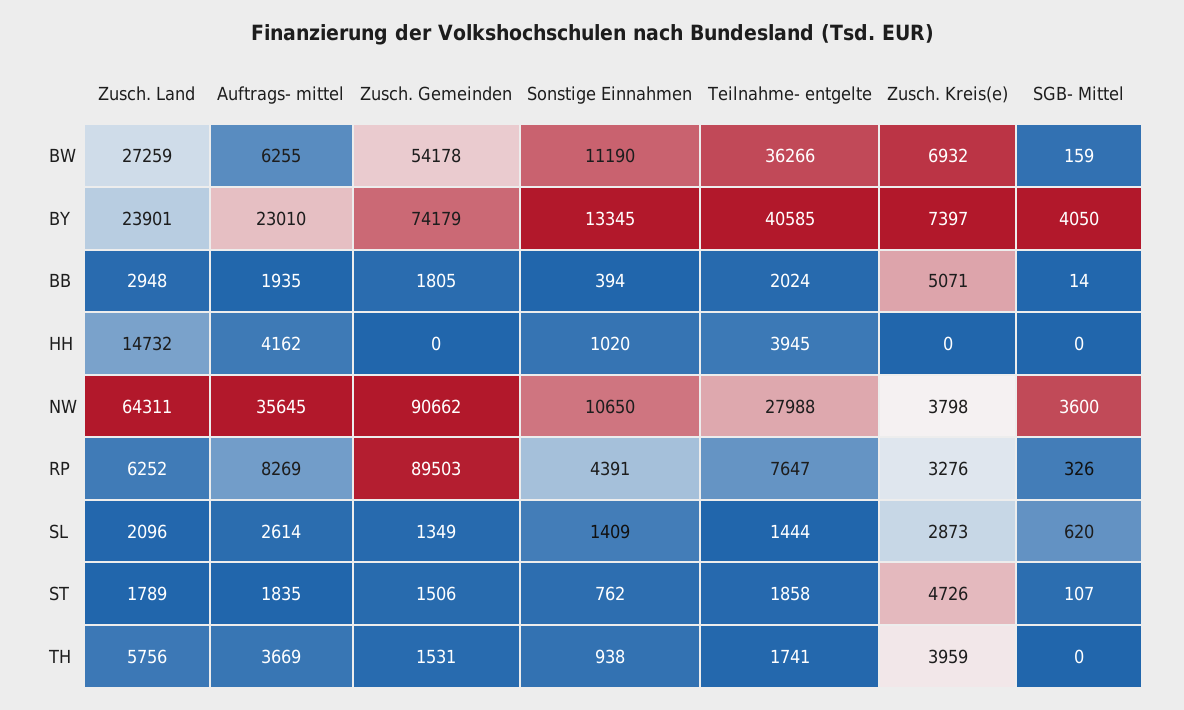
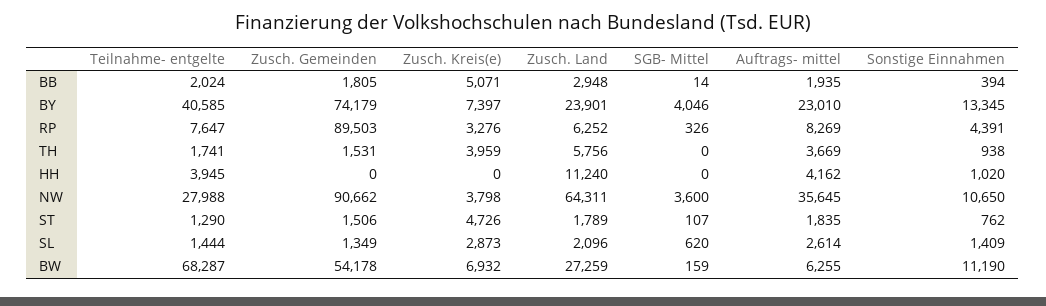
Teilnahme- entgelte, BW: 36266 -> 68287
SGB- Mittel, BY: 4050 -> 4046
Zusch. Land, HH: 14732 -> 11240
Teilnahme- entgelte, ST: 1858 -> 1290

